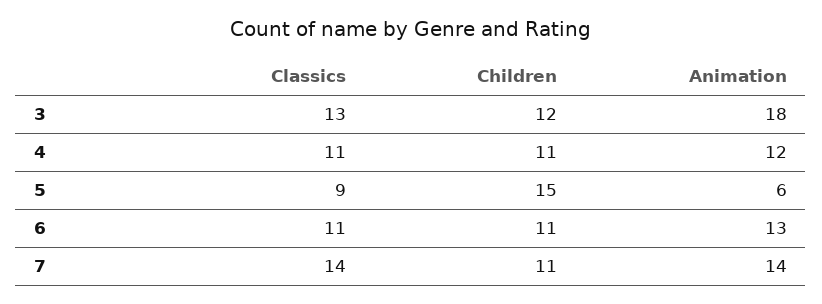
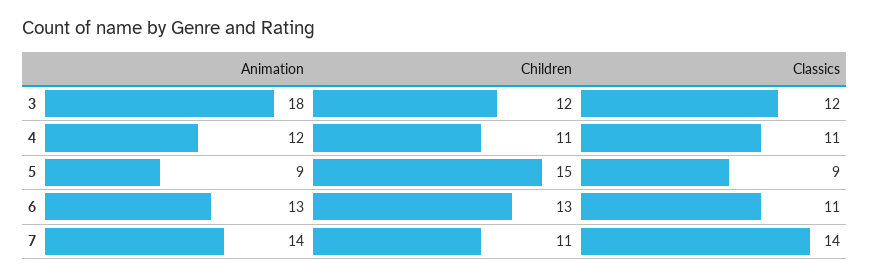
Classics, 3: 13 -> 12
Animation, 5: 6 -> 9
Children, 6: 11 -> 13

